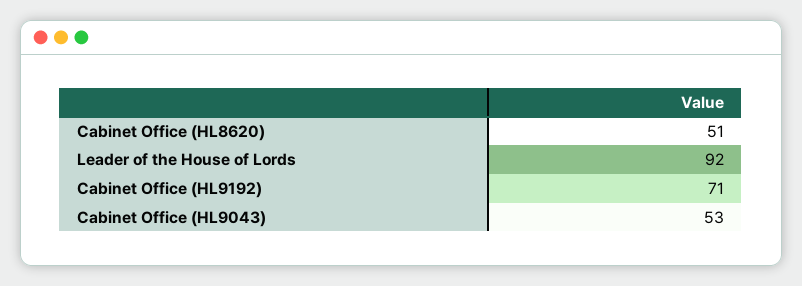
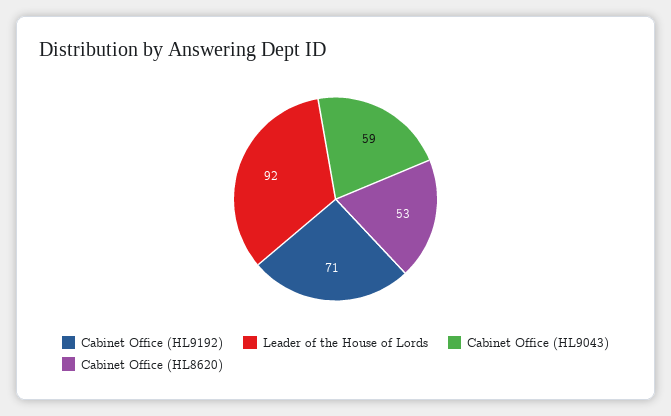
Cabinet Office (HL8620): 51 -> 53
Cabinet Office (HL9043): 53 -> 59

